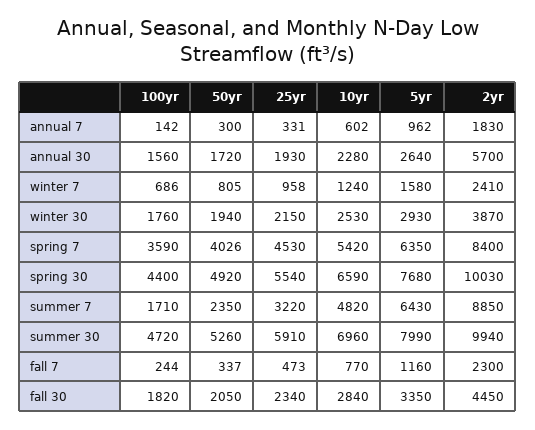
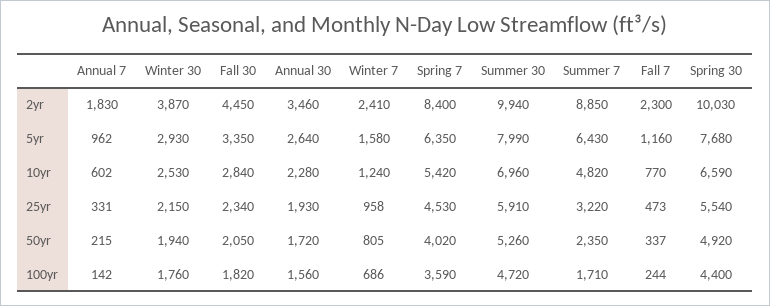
50yr, annual 7: 300 -> 215
2yr, annual 30: 5700 -> 3460
50yr, spring 7: 4026 -> 4020

